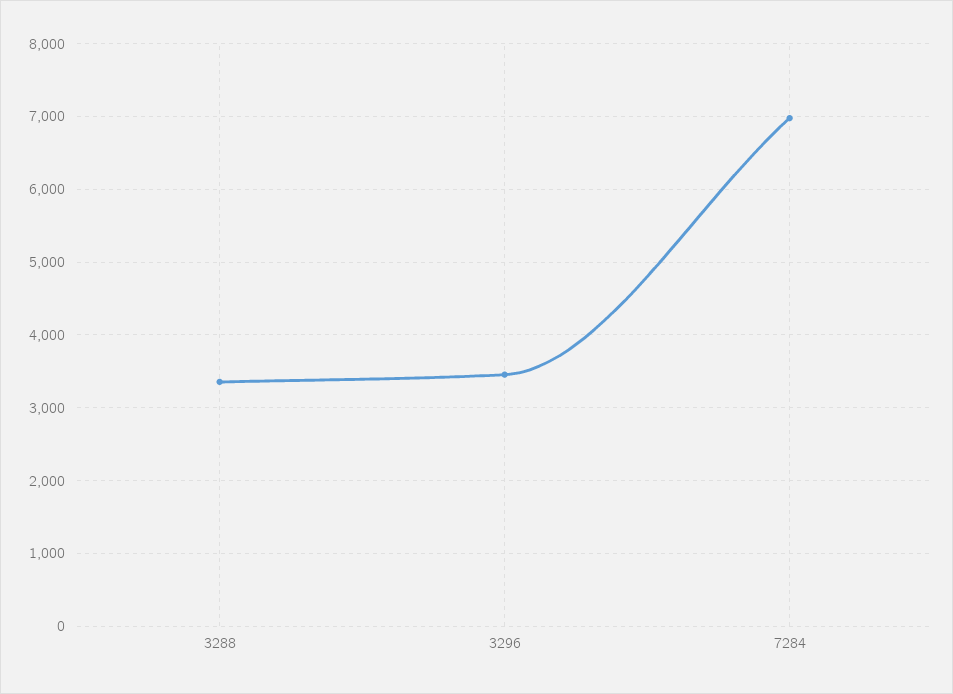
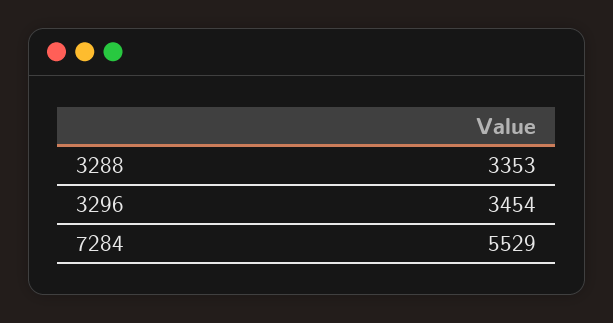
7284: 7000 -> 5529

